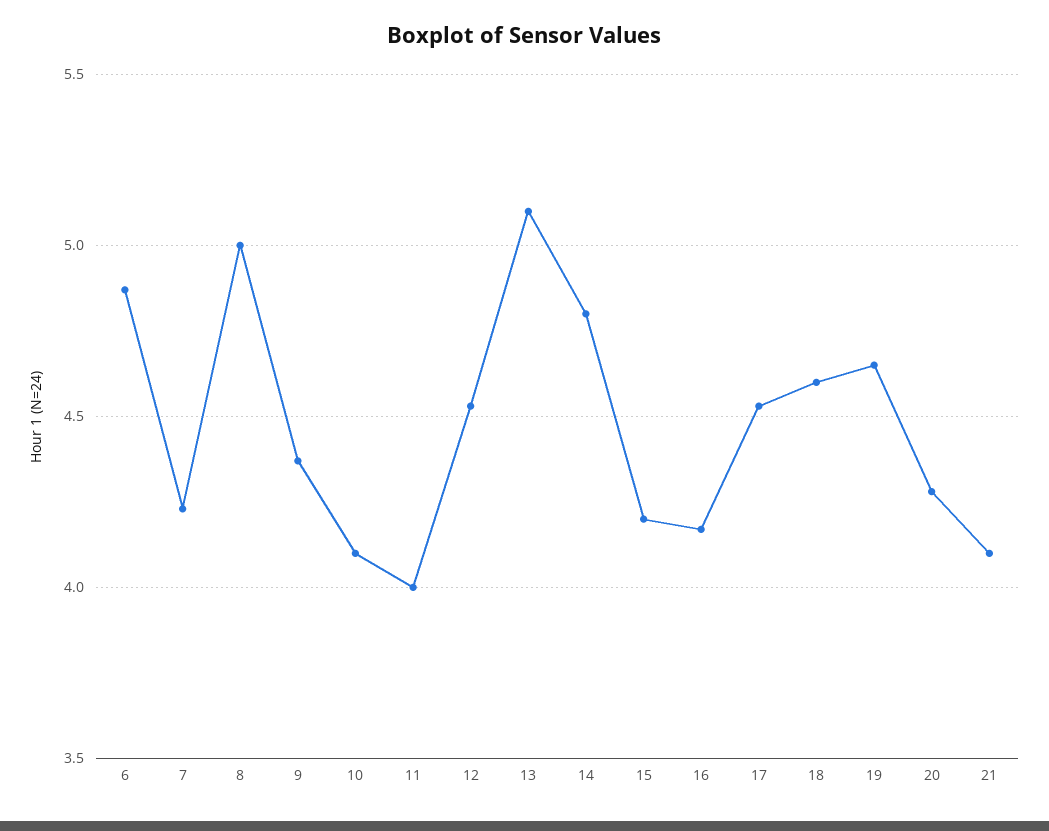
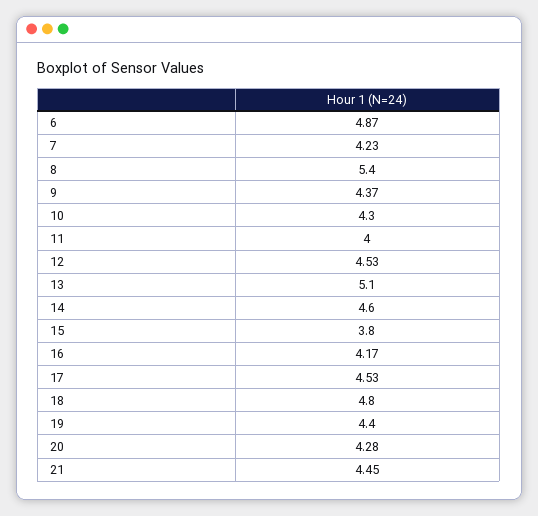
8: 5 -> 5.4
10: 4.1 -> 4.3
14: 4.8 -> 4.6
15: 4.2 -> 3.8
18: 4.6 -> 4.8
19: 4.65 -> 4.4
21: 4.1 -> 4.45

